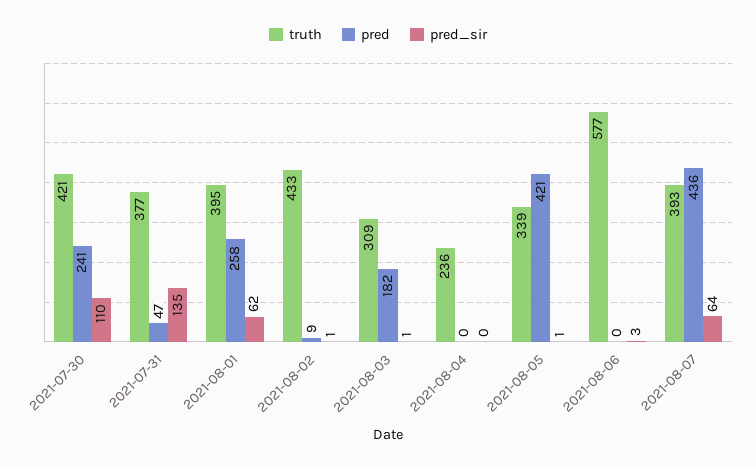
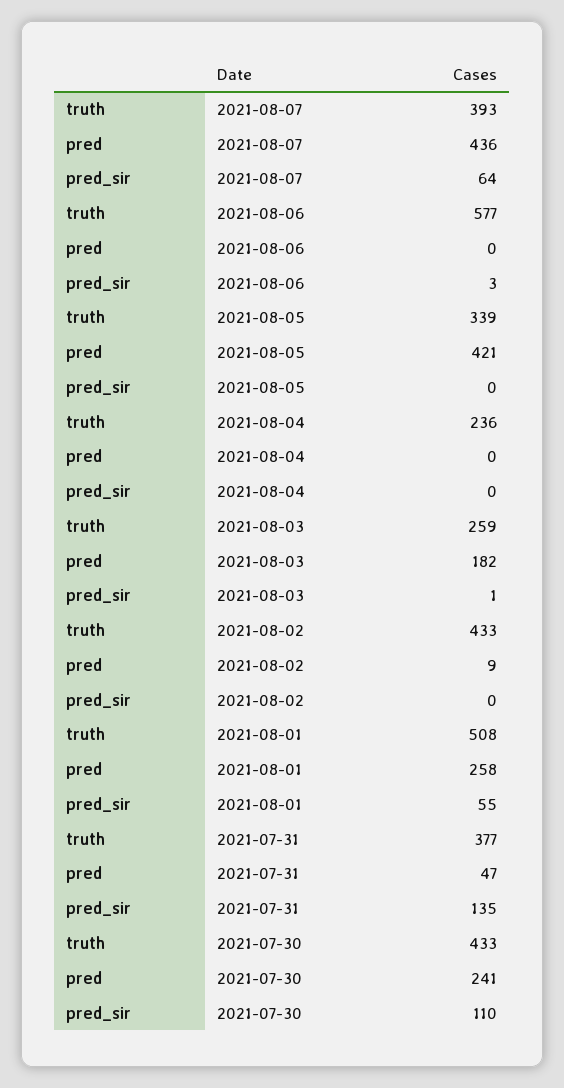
truth, 2021-07-30: 421 -> 433
truth, 2021-08-01: 395 -> 508
pred_sir, 2021-08-01: 62 -> 55
pred_sir, 2021-08-02: 1 -> 0
truth, 2021-08-03: 309 -> 259
pred_sir, 2021-08-05: 1 -> 0

